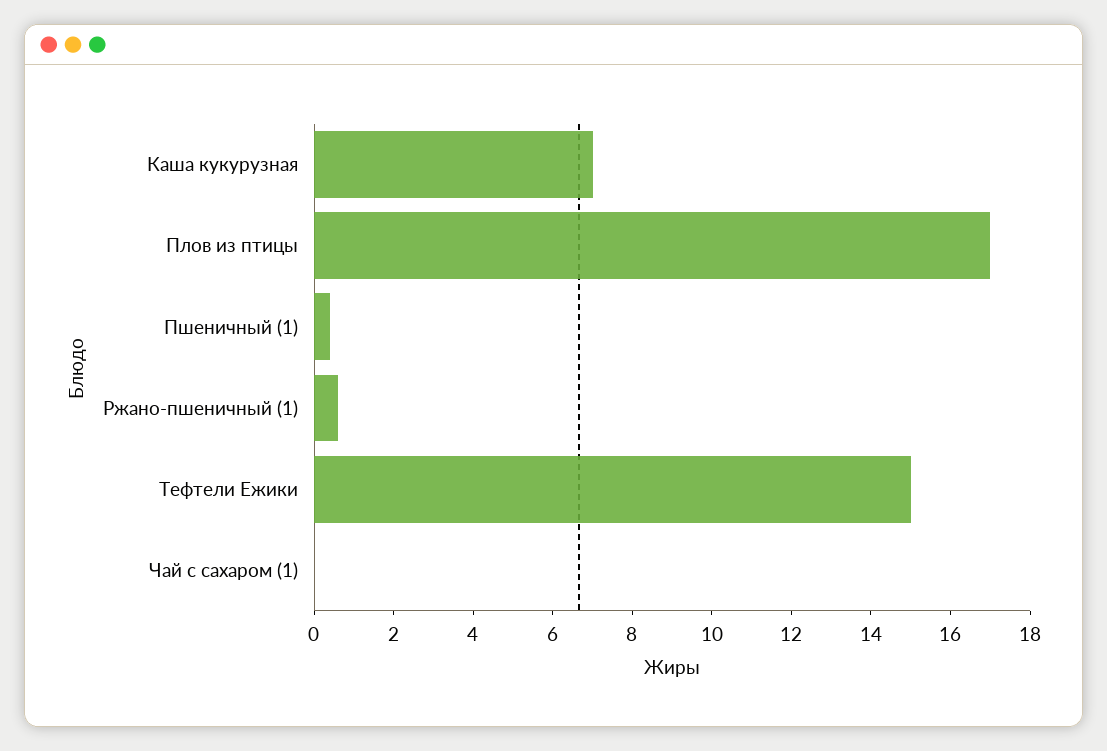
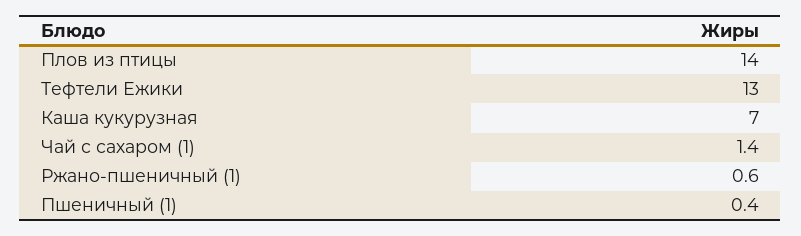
Плов из птицы: 17 -> 14
Тефтели Ежики: 15 -> 13
Чай с сахаром (1): 0 -> 1.4

